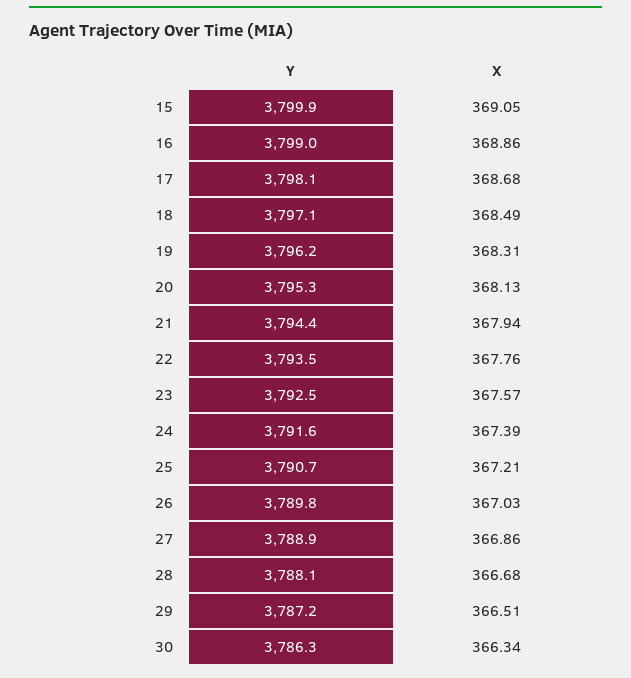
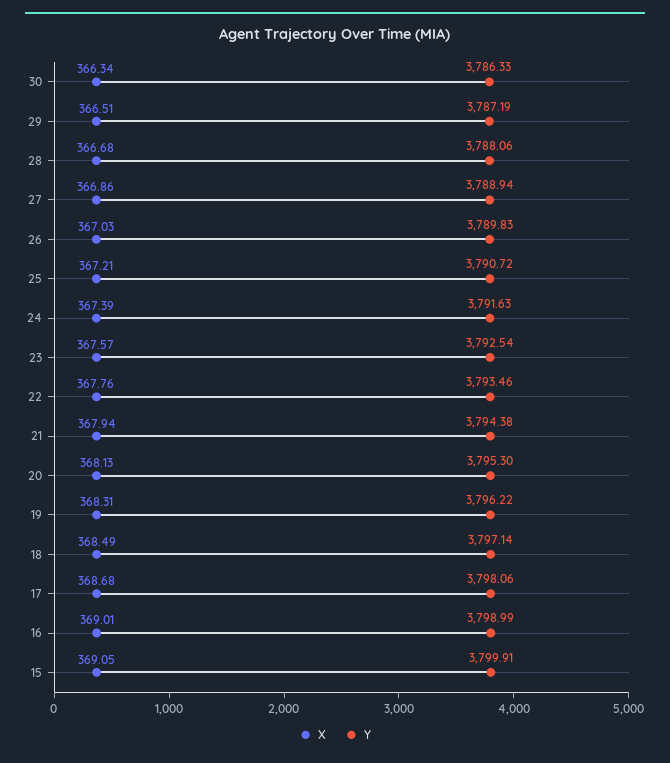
X, 16: 368.86 -> 369.01

